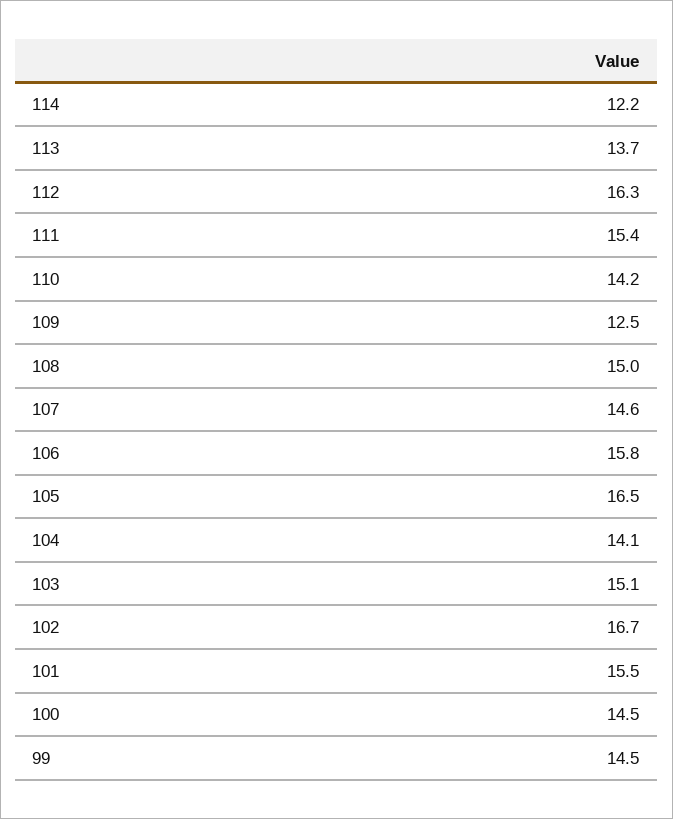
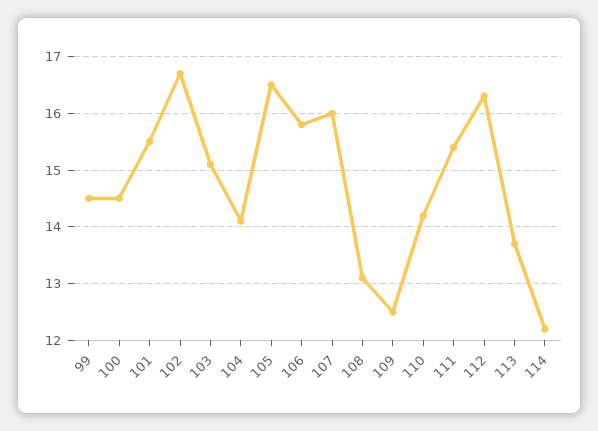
108: 15 -> 13
107: 14.6 -> 16

